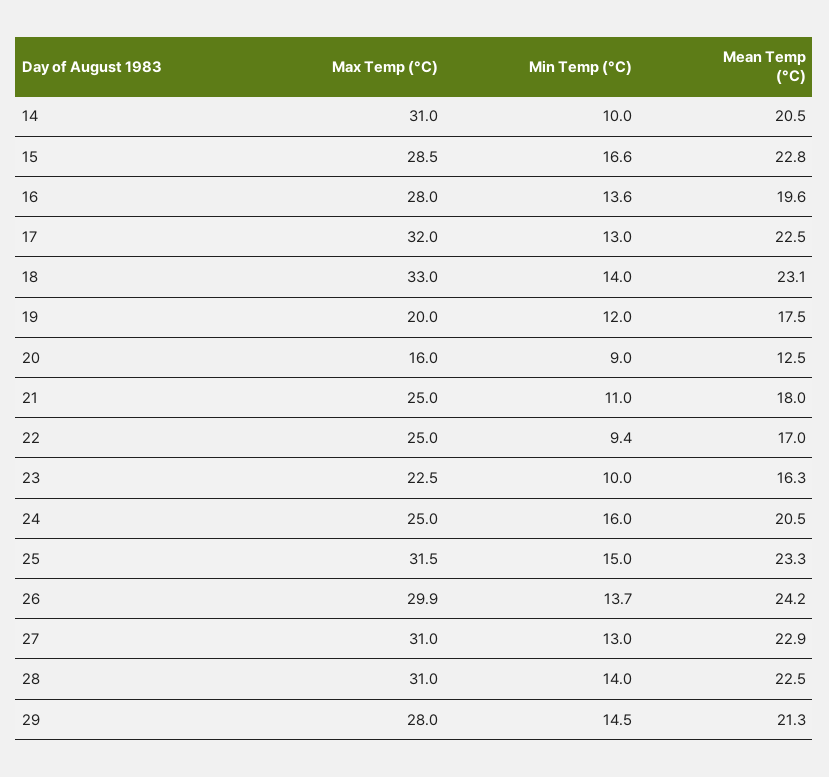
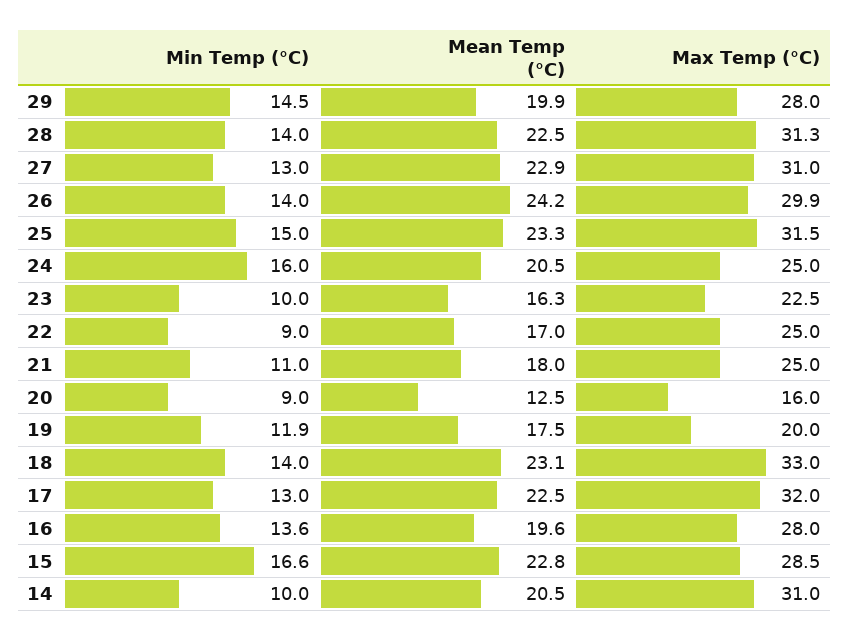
Min Temp (°C), 19: 12 -> 11.9
Min Temp (°C), 22: 9.4 -> 9
Min Temp (°C), 26: 13.7 -> 14
Max Temp (°C), 28: 31 -> 31.3
Mean Temp (°C), 29: 21.3 -> 19.9

